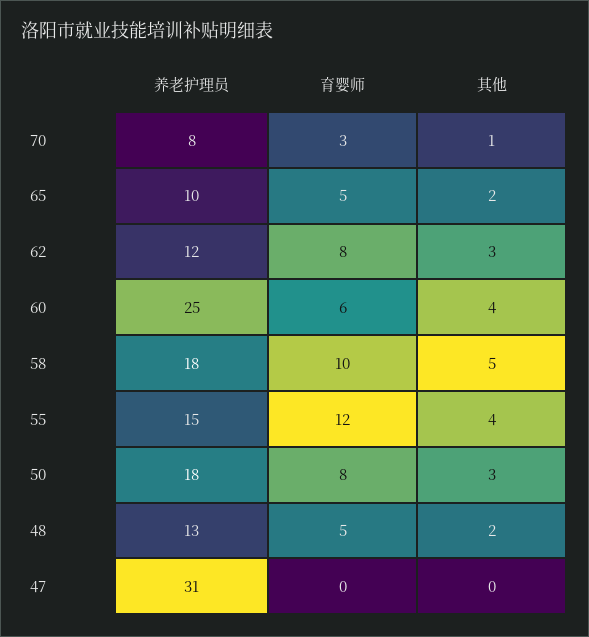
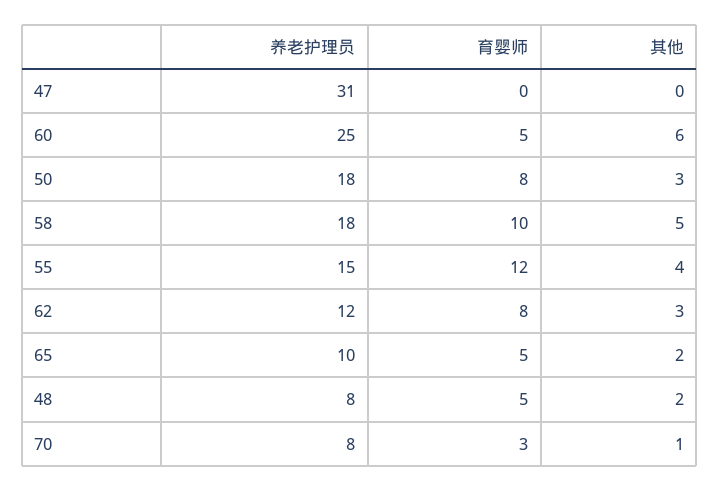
育婴师, 60: 6 -> 5
其他, 60: 4 -> 6
养老护理员, 48: 13 -> 8

